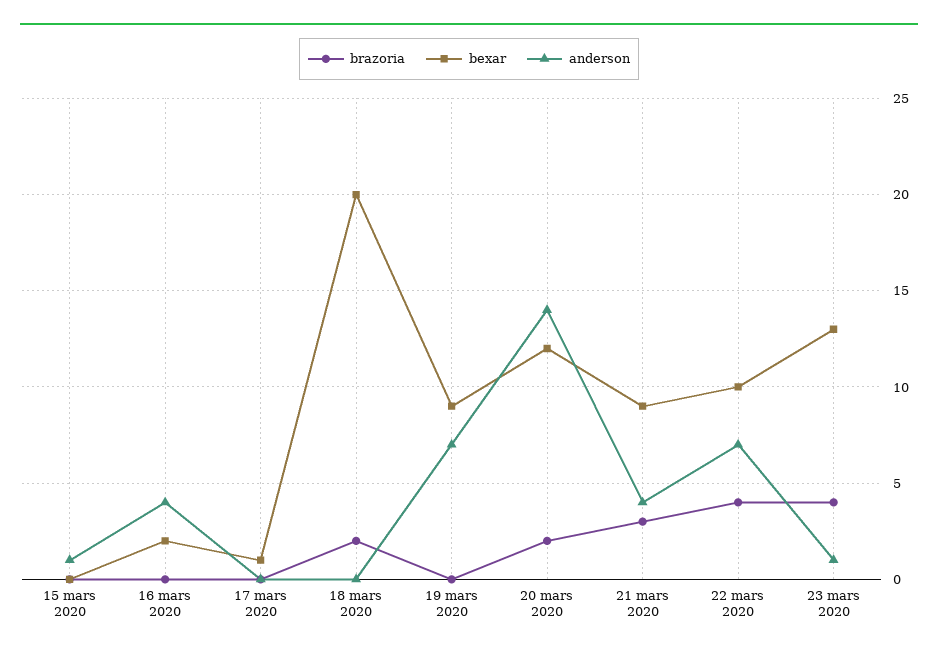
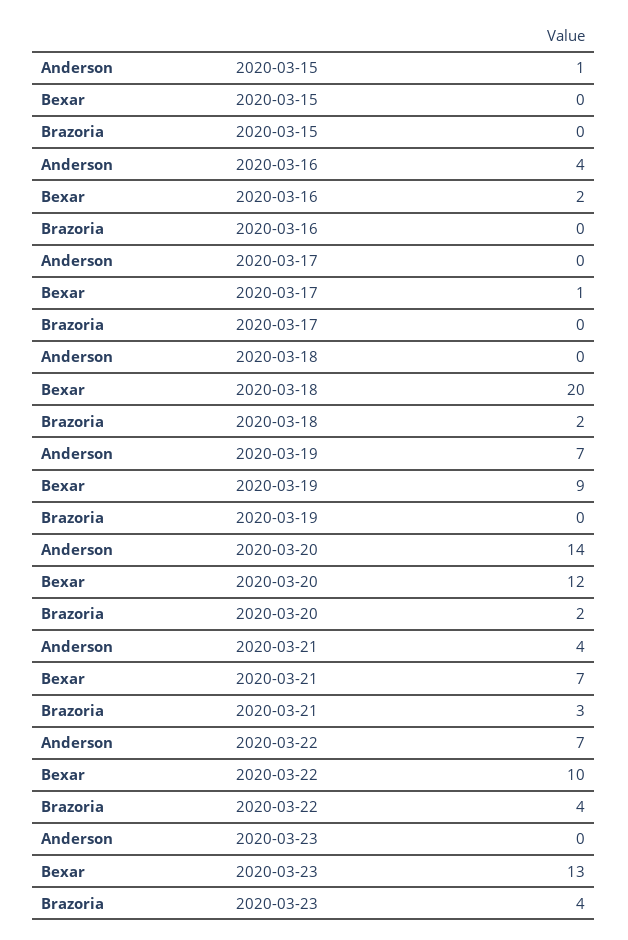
bexar, 21 mars 2020: 9 -> 7
anderson, 23 mars 2020: 1 -> 0

